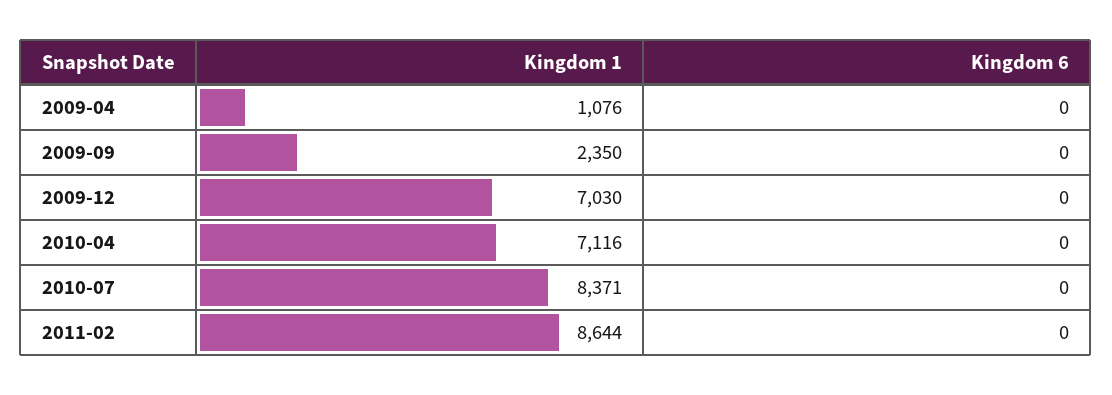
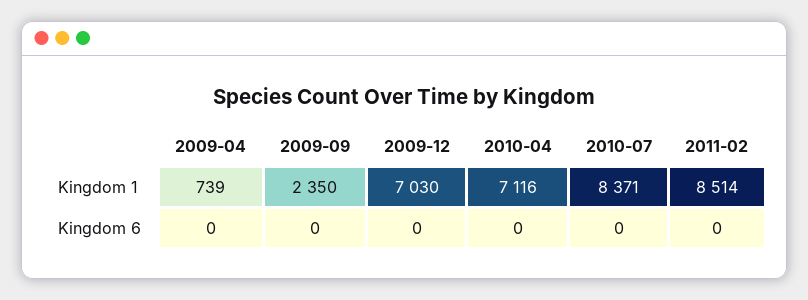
Kingdom 1, 2009-04: 1076 -> 739
Kingdom 1, 2011-02: 8644 -> 8514

